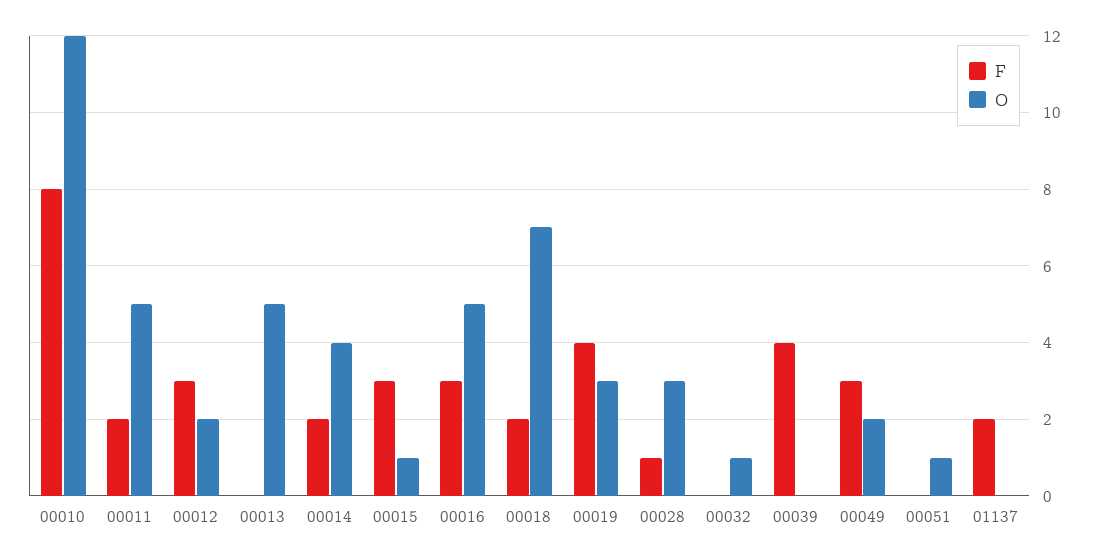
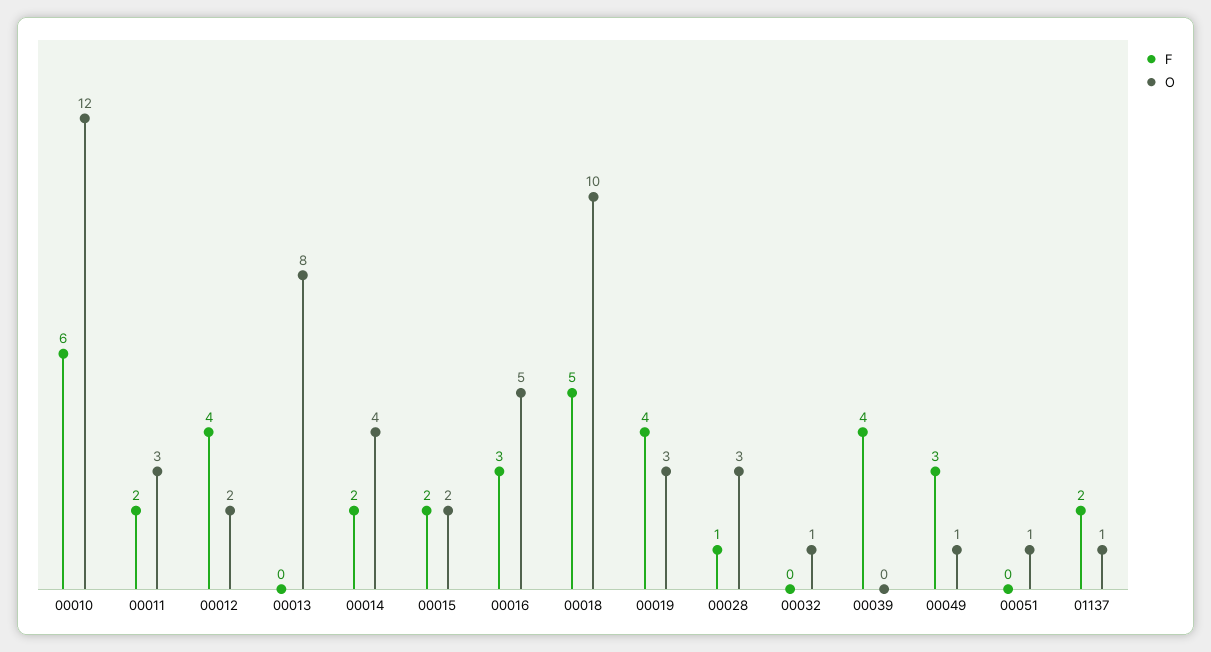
F, 00010: 8 -> 6
O, 00011: 5 -> 3
F, 00012: 3 -> 4
O, 00013: 5 -> 8
F, 00015: 3 -> 2
O, 00015: 1 -> 2
F, 00018: 2 -> 5
O, 00018: 7 -> 10
O, 00049: 2 -> 1
O, 01137: 0 -> 1

